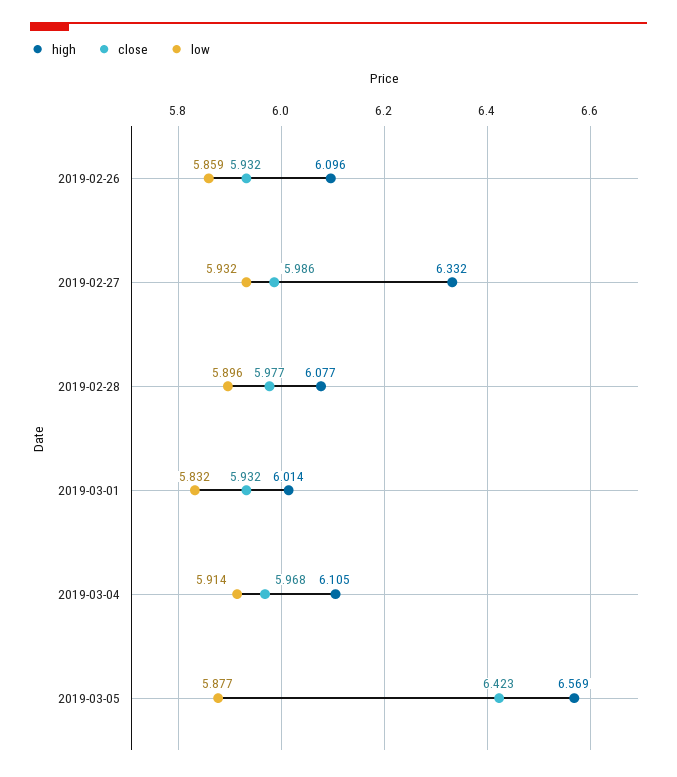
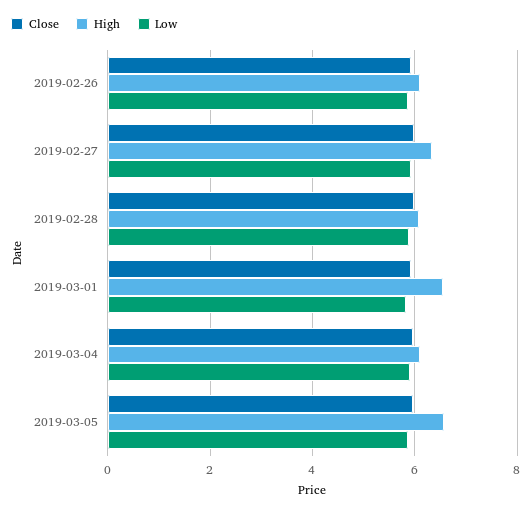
high, 2019-03-01: 6.014 -> 6.6
close, 2019-03-05: 6.423 -> 6

